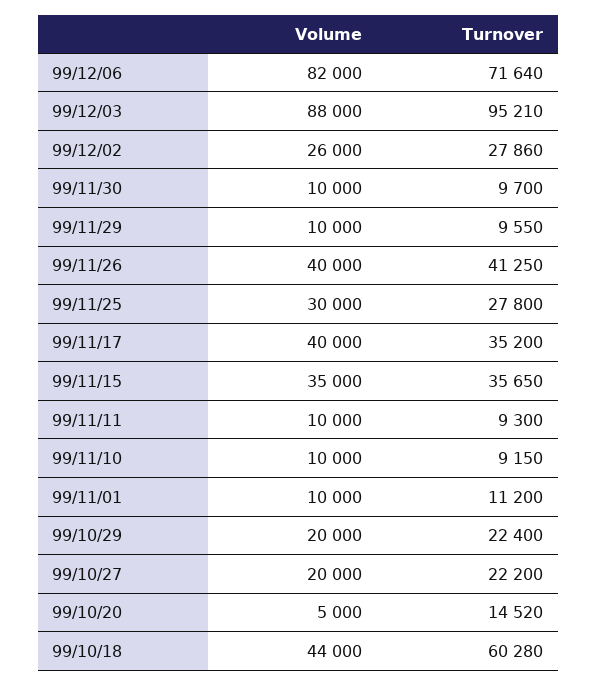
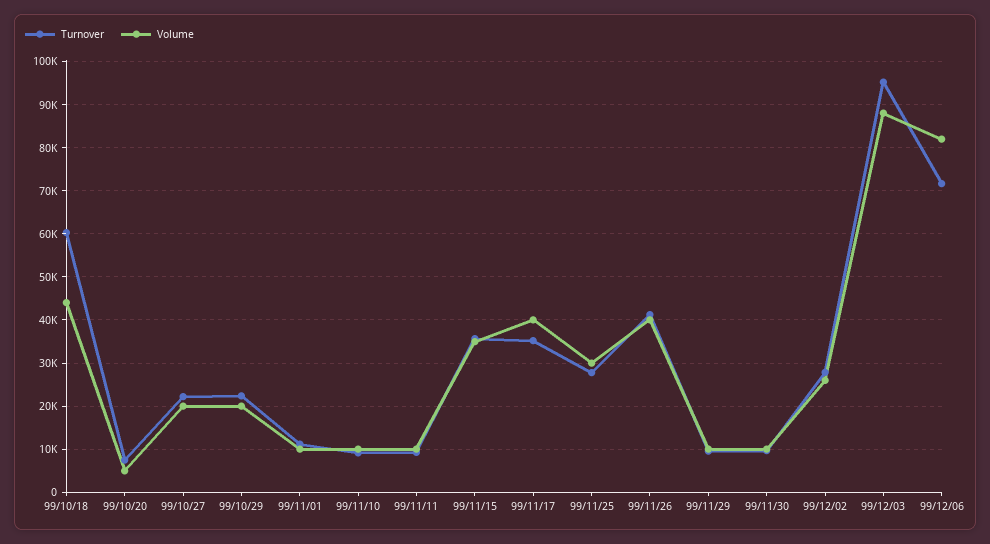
Turnover, 99/10/20: 14520 -> 8000

